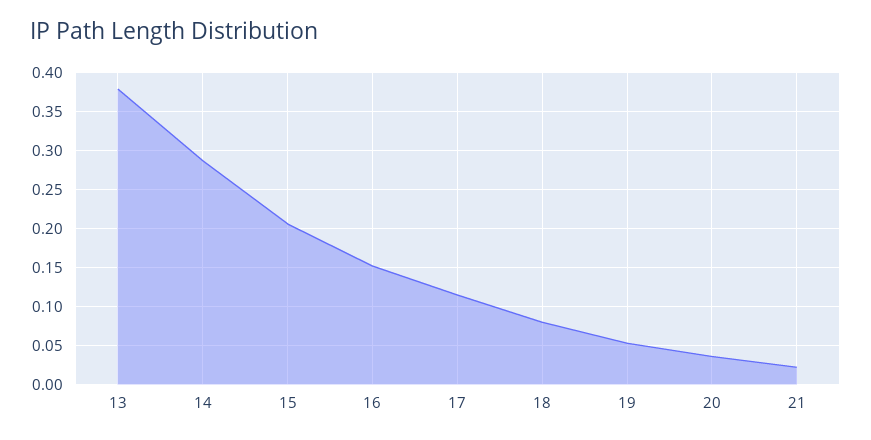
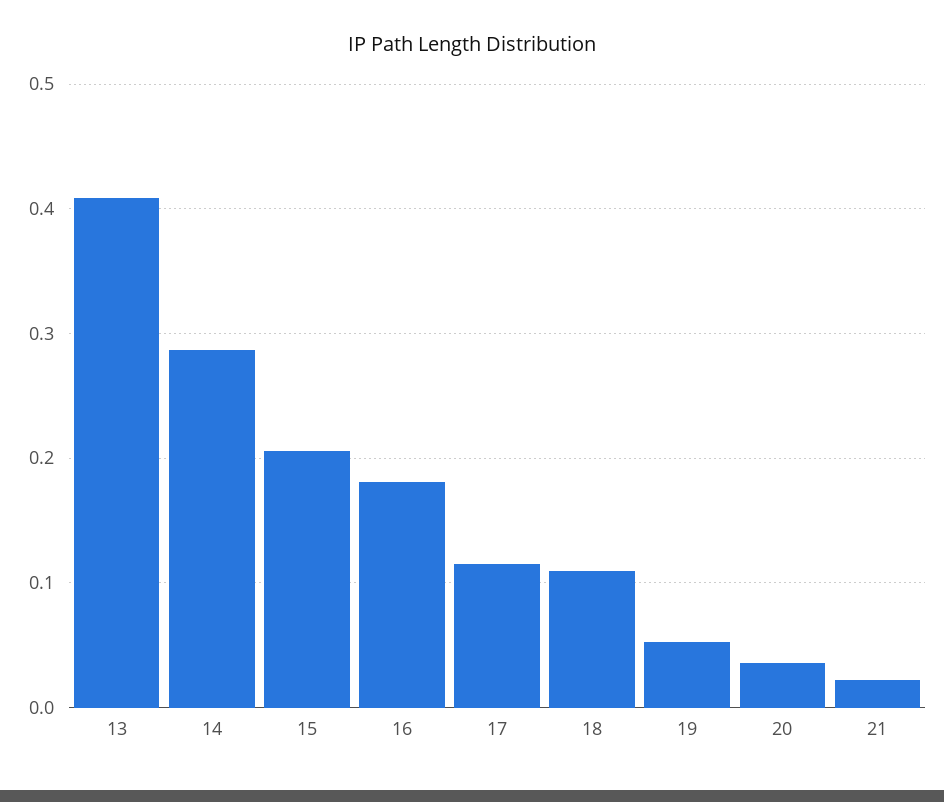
13: 0.38 -> 0.41
16: 0.15 -> 0.18
18: 0.08 -> 0.11

